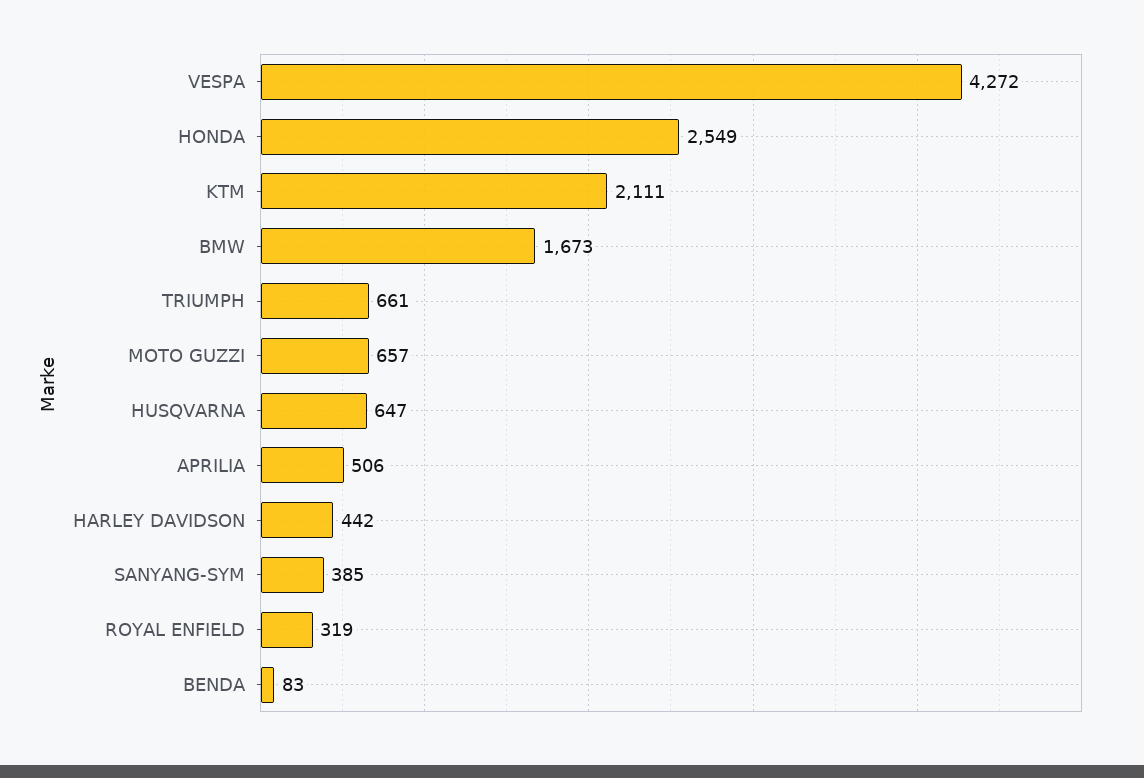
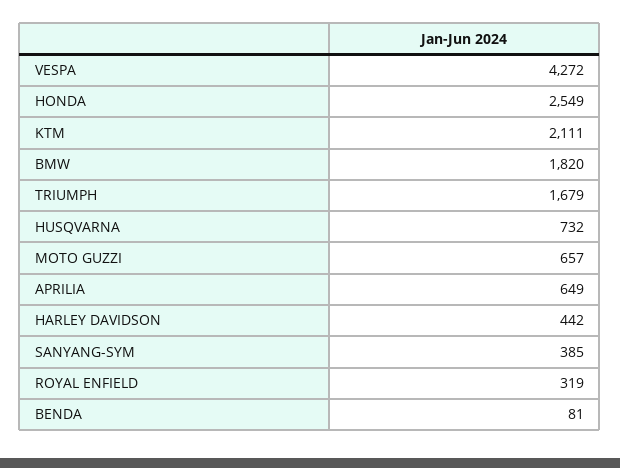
BMW: 1673 -> 1820
TRIUMPH: 661 -> 1679
HUSQVARNA: 647 -> 732
APRILIA: 506 -> 649
BENDA: 83 -> 81

